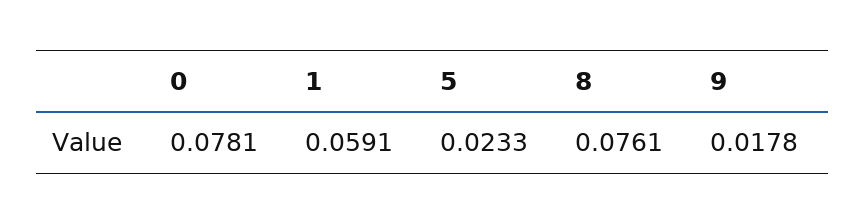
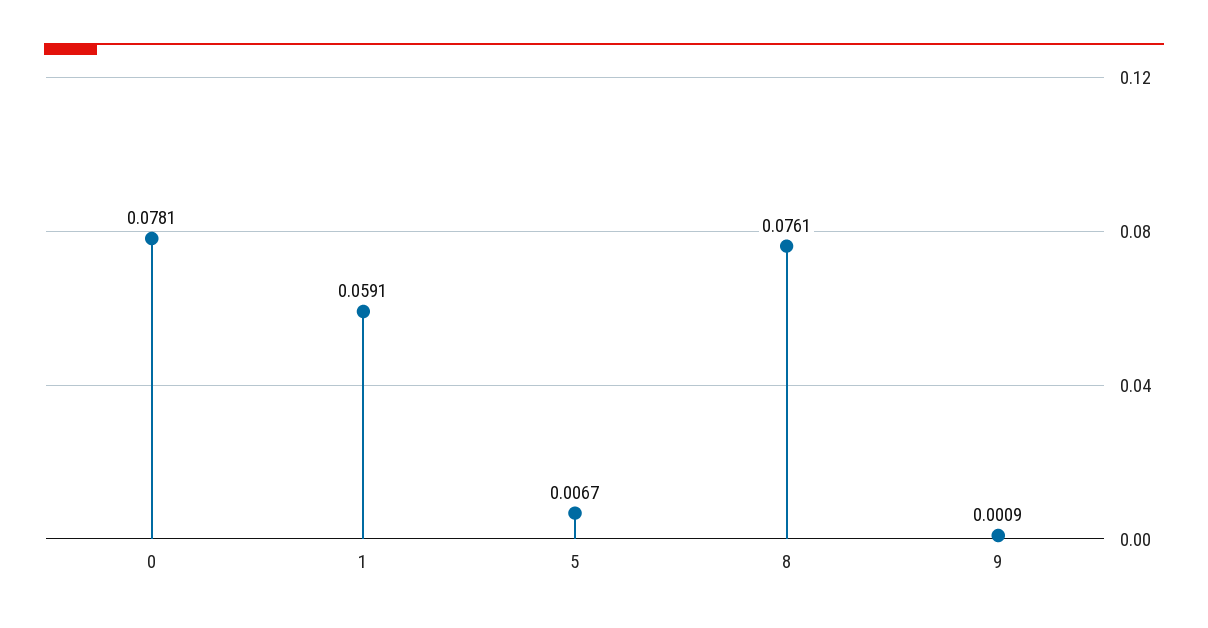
5: 0.0233 -> 0.0067
9: 0.0178 -> 0.0009

